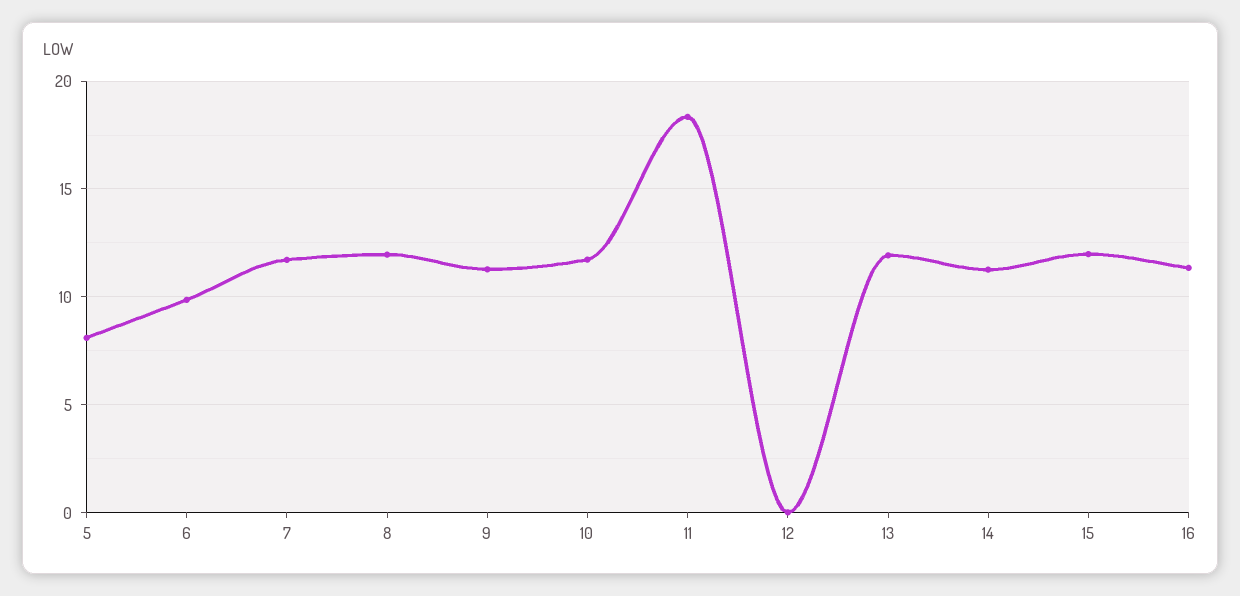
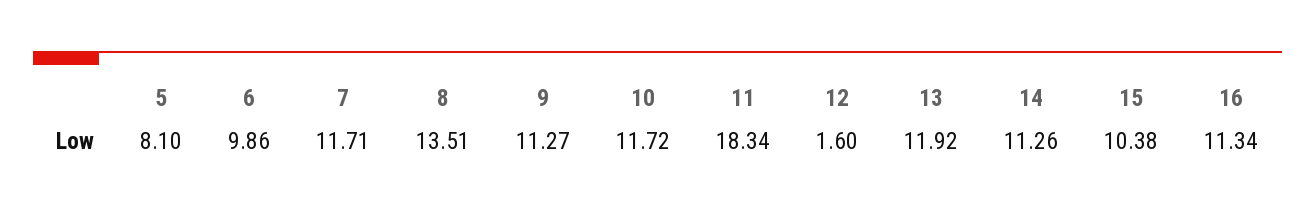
8: 12 -> 13.51
12: 0 -> 1.6
15: 12 -> 10.38

